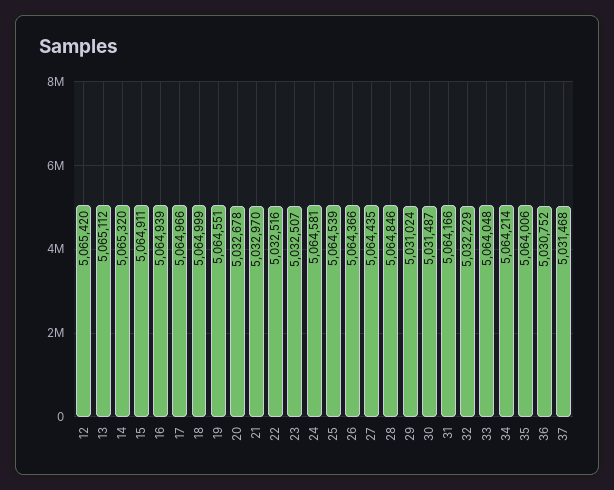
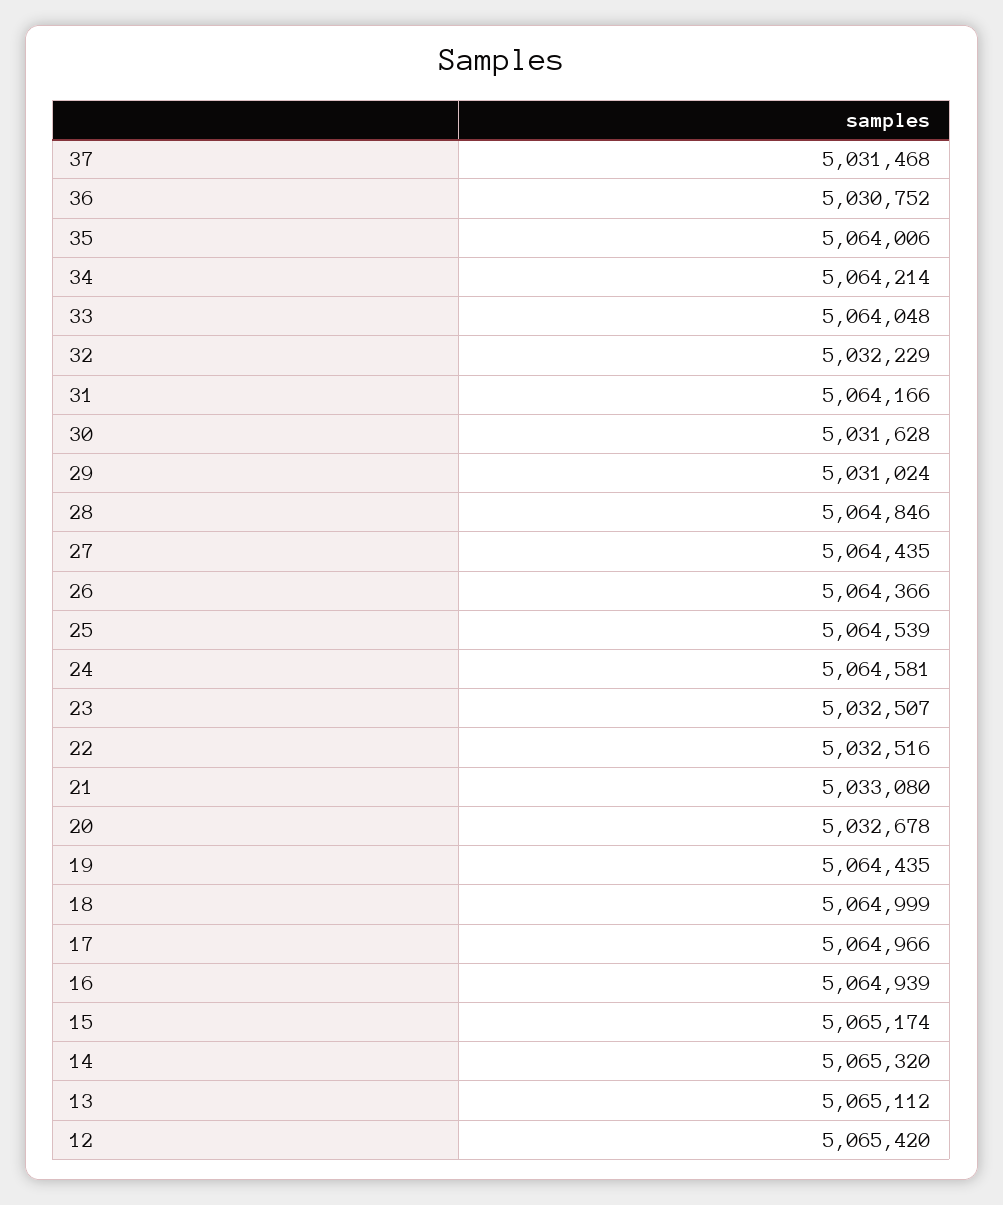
15: 5064911 -> 5065174
19: 5064551 -> 5064435
21: 5032970 -> 5033080
30: 5031487 -> 5031628

